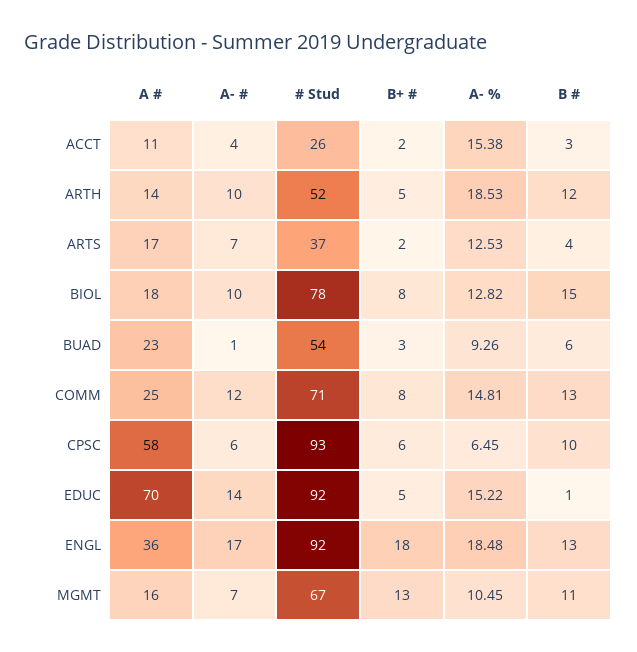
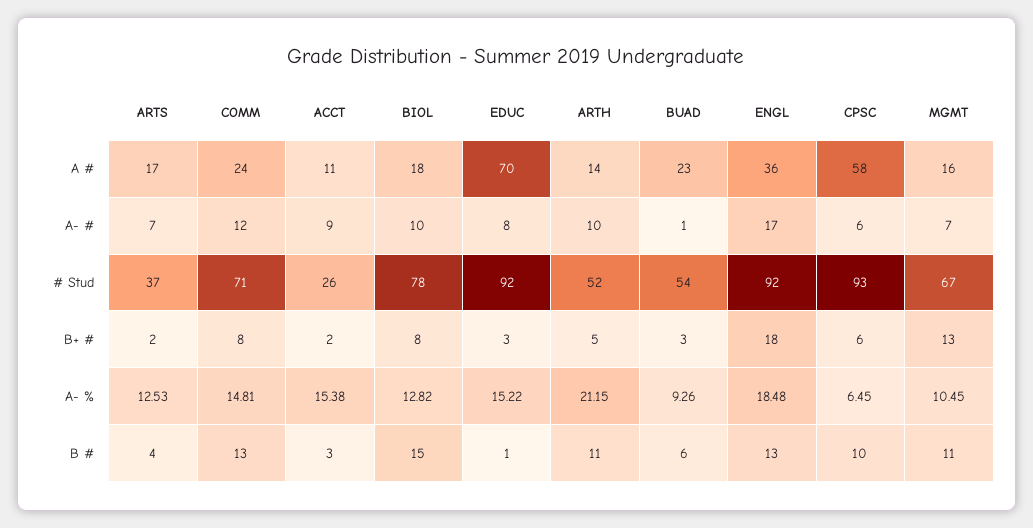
A- #, ACCT: 4 -> 9
A- %, ARTH: 18.53 -> 21.15
B #, ARTH: 12 -> 11
A #, COMM: 25 -> 24
A- #, EDUC: 14 -> 8
B+ #, EDUC: 5 -> 3

